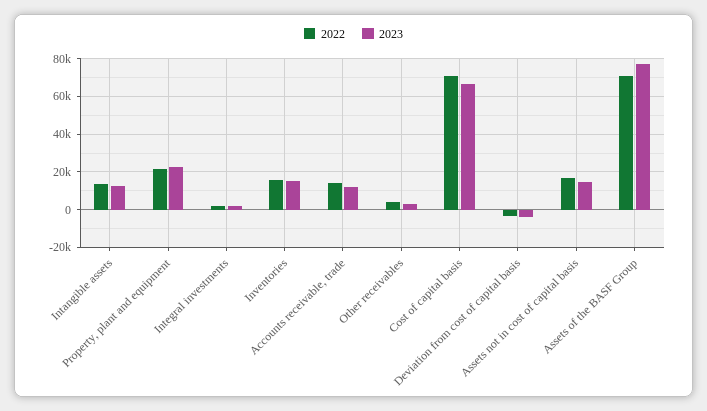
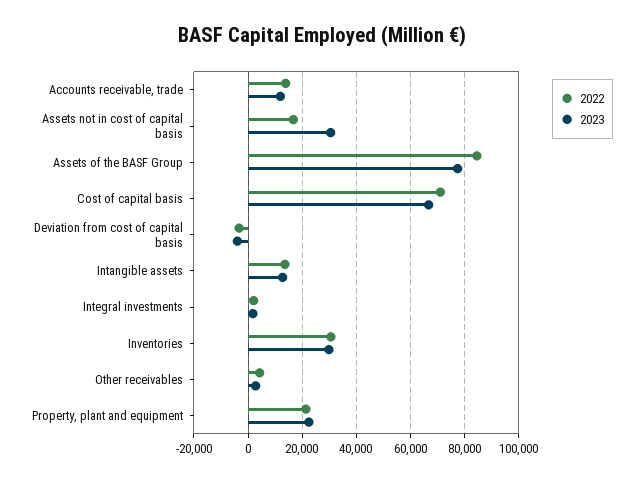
2022, Inventories: 15000 -> 30000
2023, Inventories: 15000 -> 30000
2023, Assets not in cost of capital basis: 15000 -> 30000
2022, Assets of the BASF Group: 70000 -> 85000

